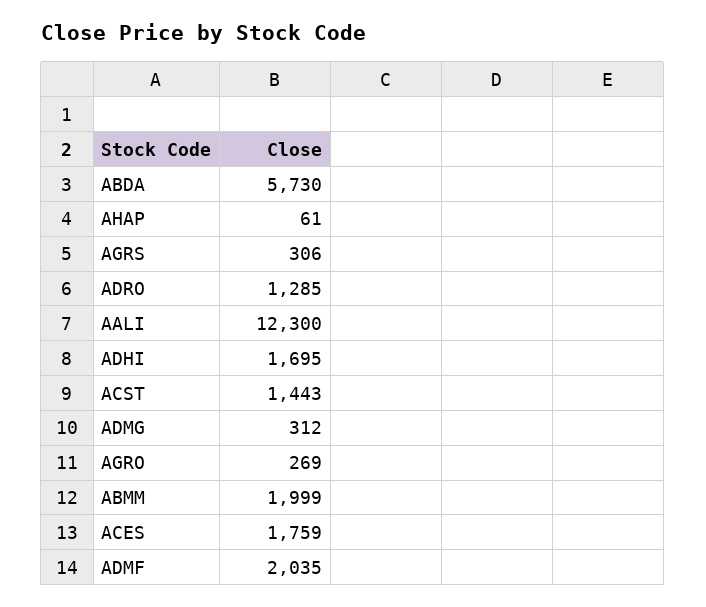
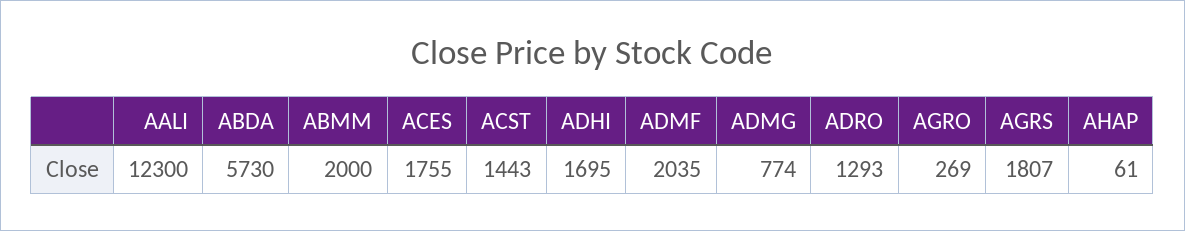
AGRS: 306 -> 1807
ADRO: 1285 -> 1293
ADMG: 312 -> 774
ABMM: 1999 -> 2000
ACES: 1759 -> 1755

